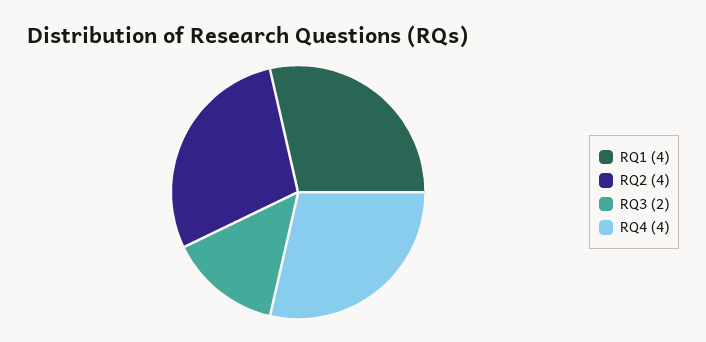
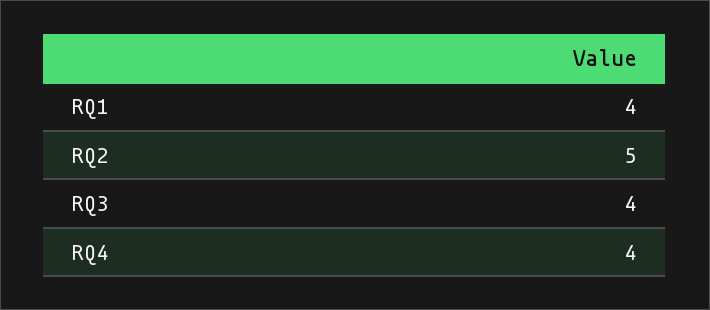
RQ2: 4 -> 5
RQ3: 2 -> 4

